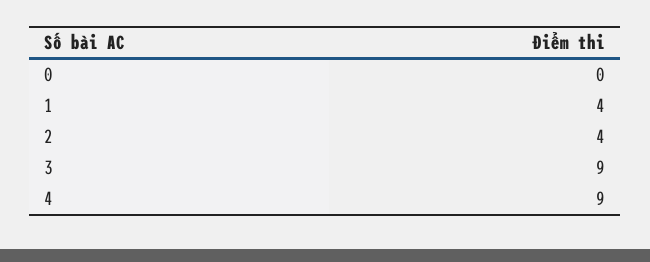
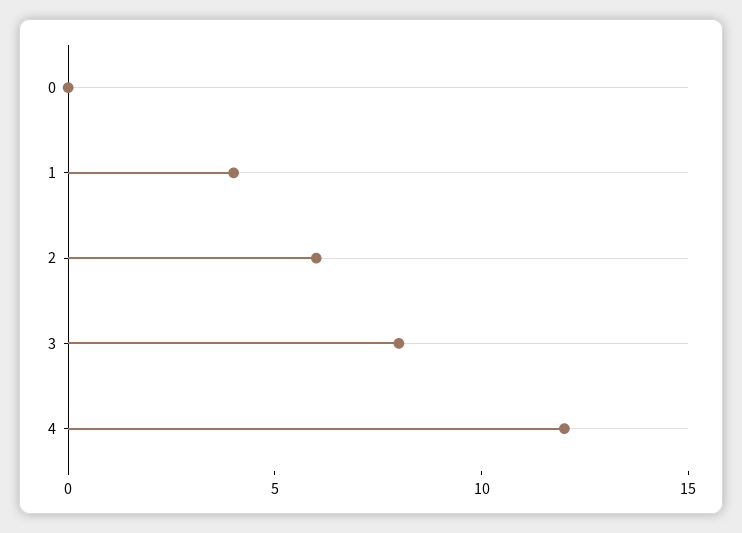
2: 4 -> 6
3: 9 -> 8
4: 9 -> 12

